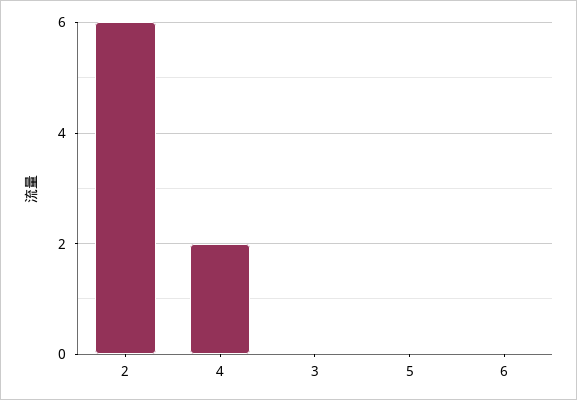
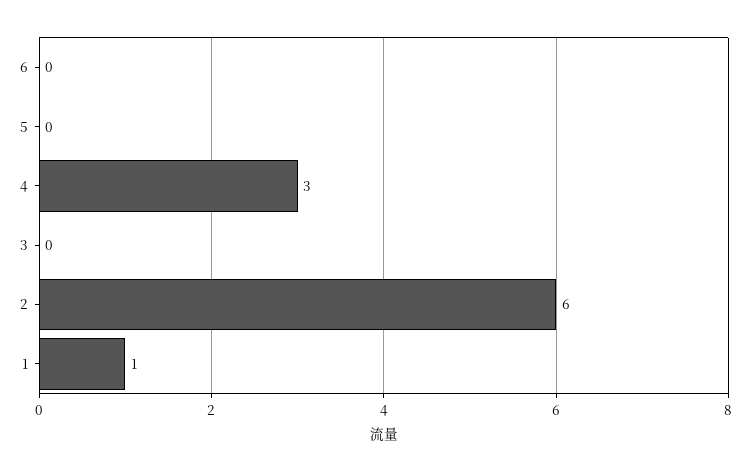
4: 2 -> 3
1: none -> 1

